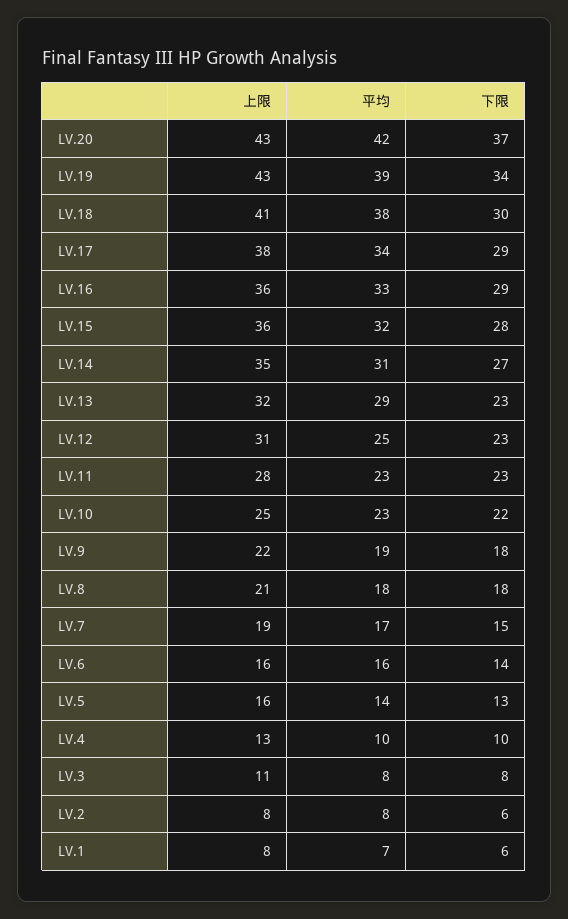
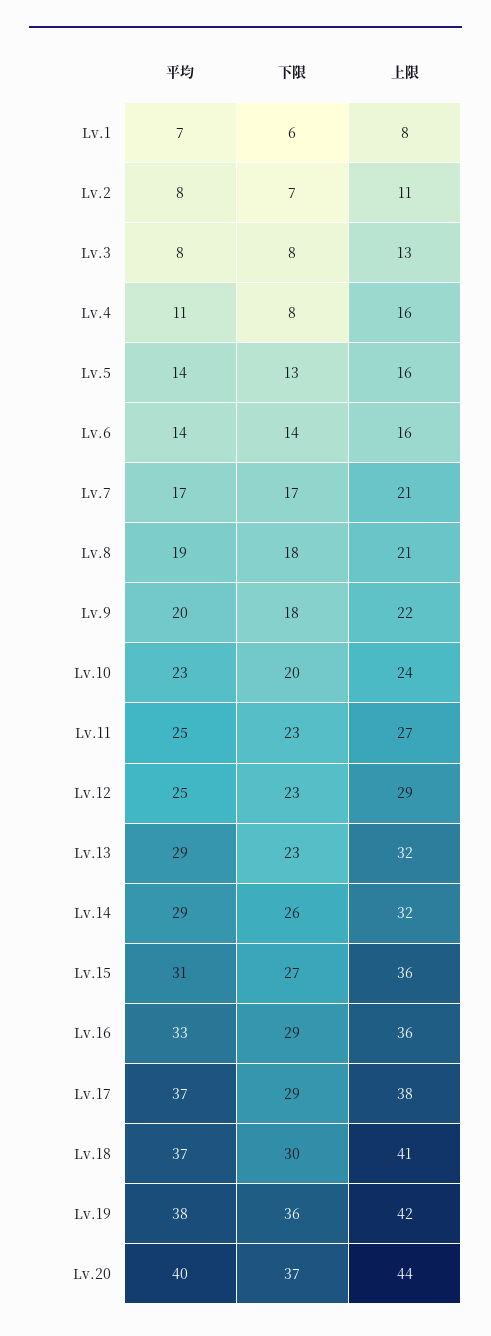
上限, LV.20: 43 -> 44
平均, LV.20: 42 -> 40
上限, LV.19: 43 -> 42
平均, LV.19: 39 -> 38
下限, LV.19: 34 -> 36
平均, LV.18: 38 -> 37
平均, LV.17: 34 -> 37
平均, LV.15: 32 -> 31
下限, LV.15: 28 -> 27
上限, LV.14: 35 -> 32
平均, LV.14: 31 -> 29
下限, LV.14: 27 -> 26
上限, LV.12: 31 -> 29
上限, LV.11: 28 -> 27
平均, LV.11: 23 -> 25
上限, LV.10: 25 -> 24
下限, LV.10: 22 -> 20
平均, LV.9: 19 -> 20
平均, LV.8: 18 -> 19
上限, LV.7: 19 -> 21
下限, LV.7: 15 -> 17
平均, LV.6: 16 -> 14
上限, LV.4: 13 -> 16
平均, LV.4: 10 -> 11
下限, LV.4: 10 -> 8
上限, LV.3: 11 -> 13
上限, LV.2: 8 -> 11
下限, LV.2: 6 -> 7

